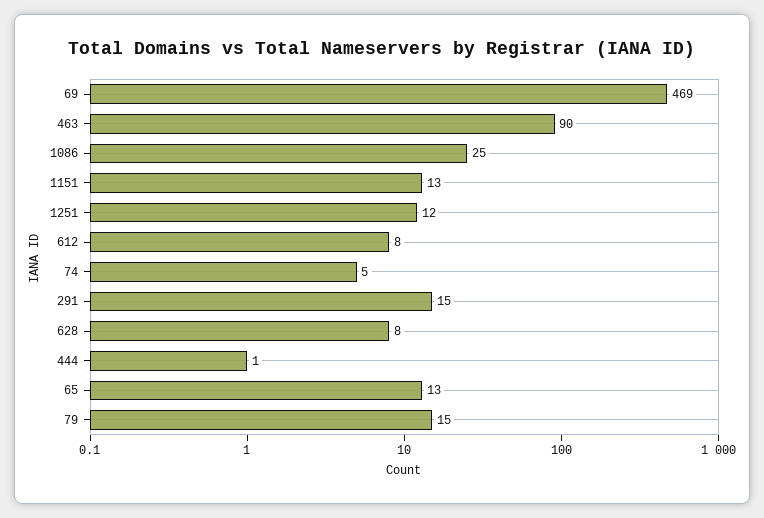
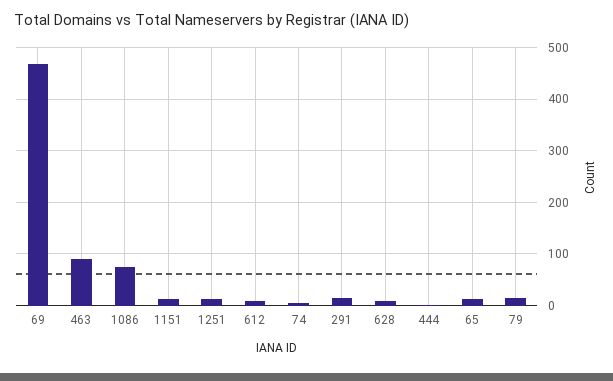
1086: 25 -> 80

